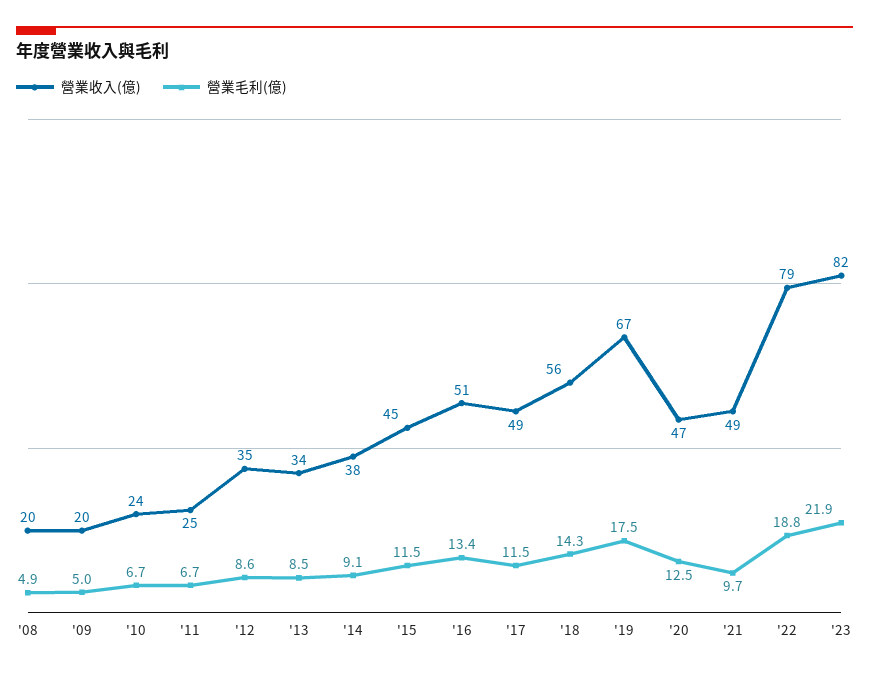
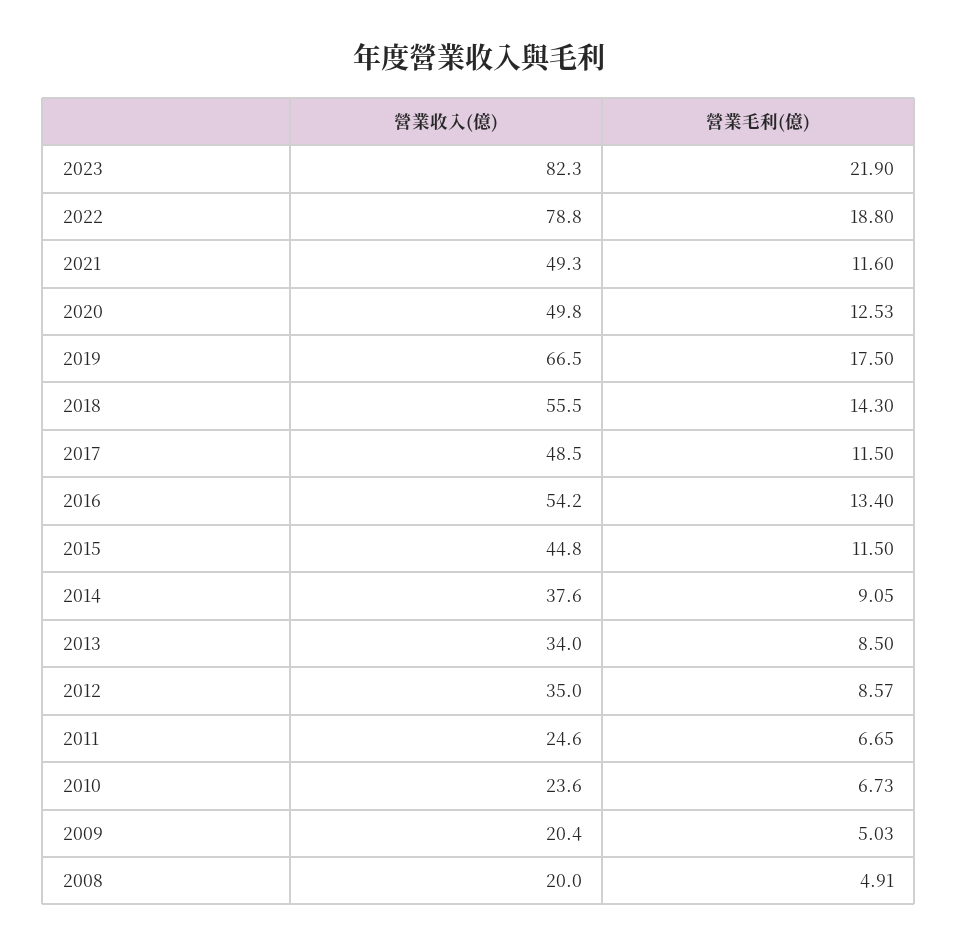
營業收入(億), '16: 51 -> 54.2
營業收入(億), '20: 47 -> 49.8
營業毛利(億), '21: 9.7 -> 11.6

